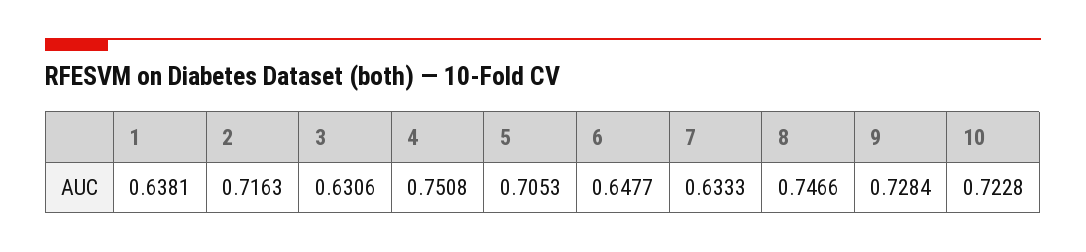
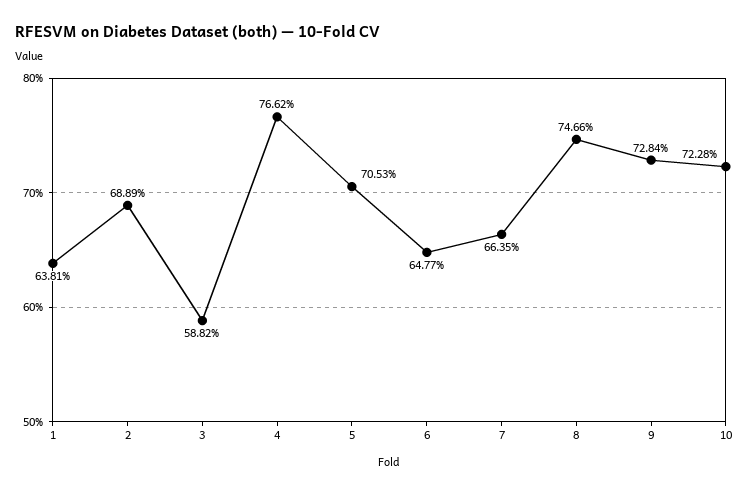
2: 0.7163 -> 0.6889
3: 0.6306 -> 0.5882
4: 0.7508 -> 0.7662
7: 0.6333 -> 0.6635

